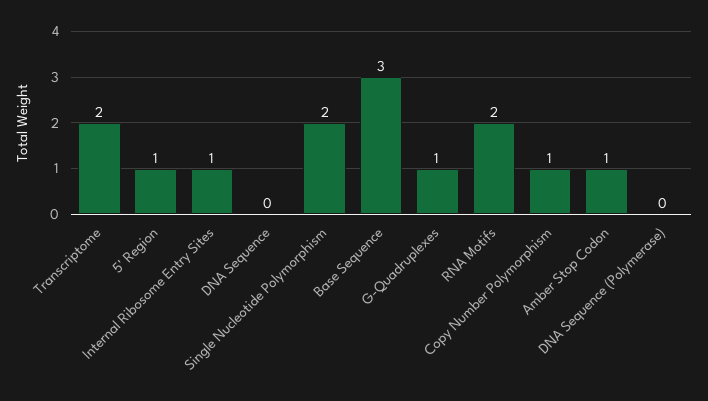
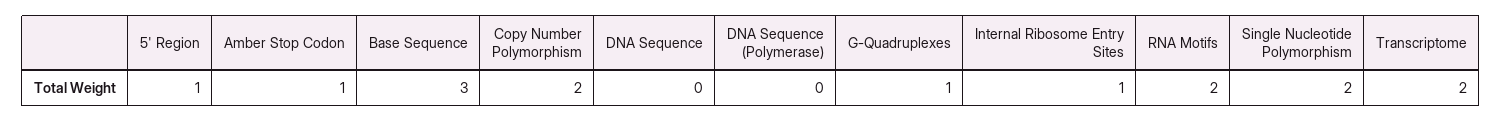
Copy Number Polymorphism: 1 -> 2

